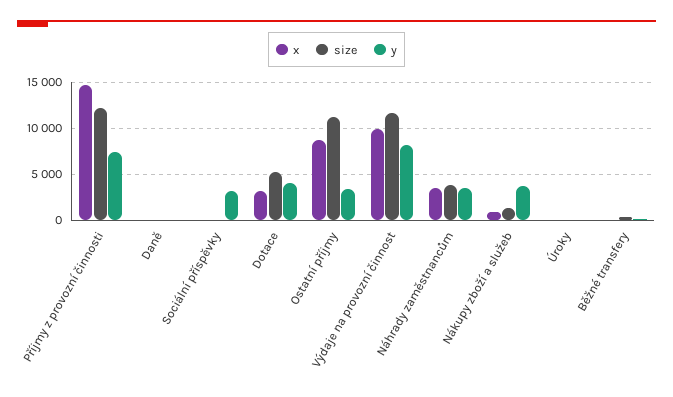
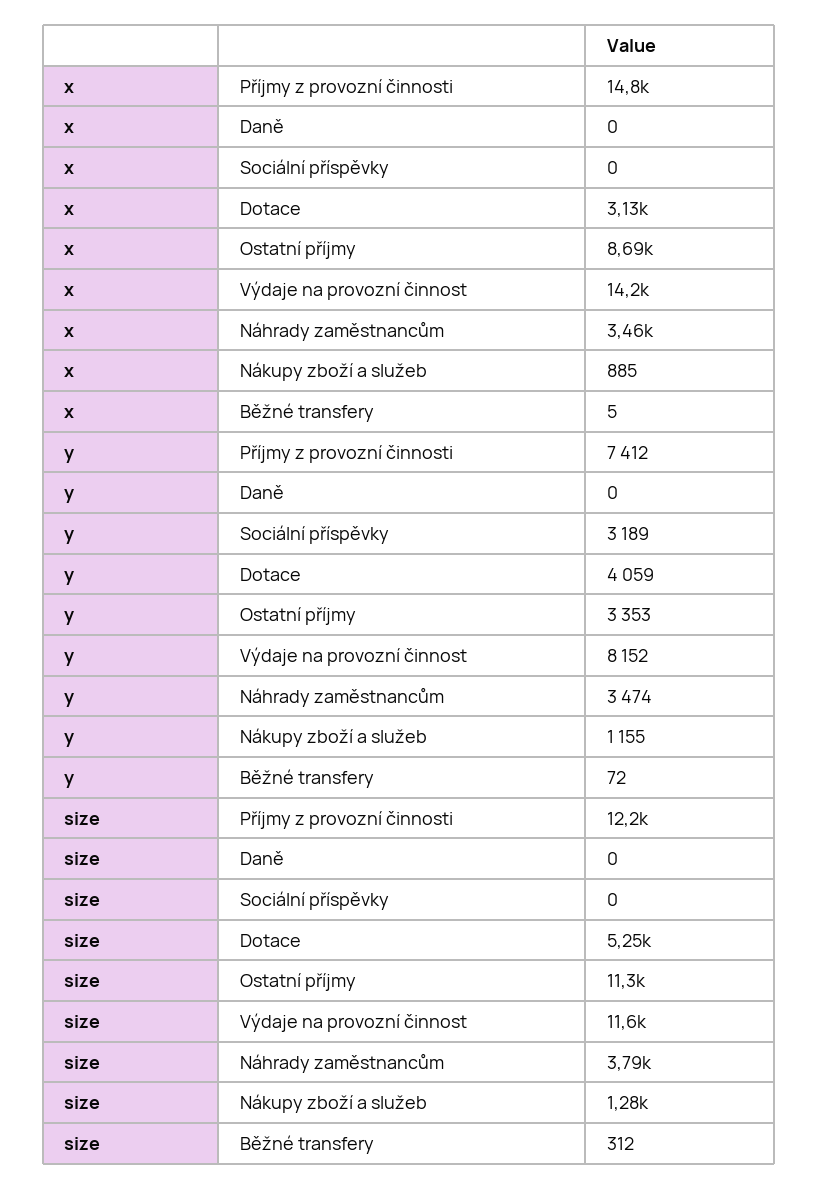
x, Výdaje na provozní činnost: 10000 -> 14200
y, Nákupy zboží a služeb: 4000 -> 1155
x, Úroky: 0 -> none
size, Úroky: 0 -> none
y, Úroky: 0 -> none

